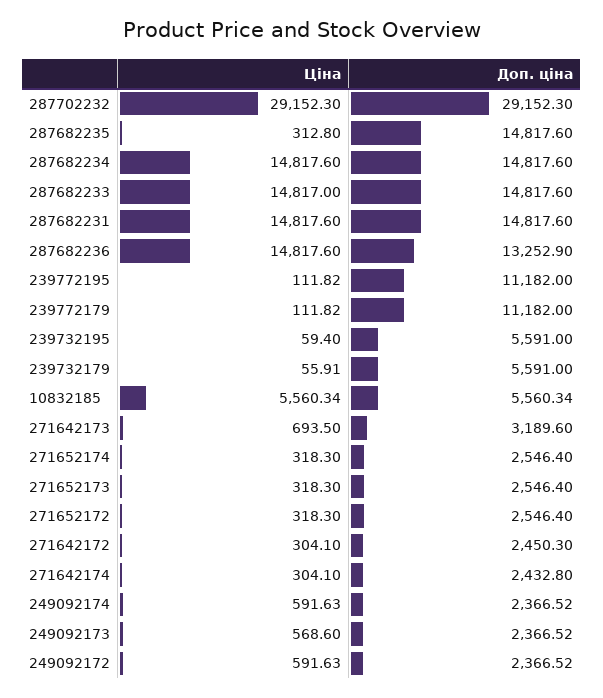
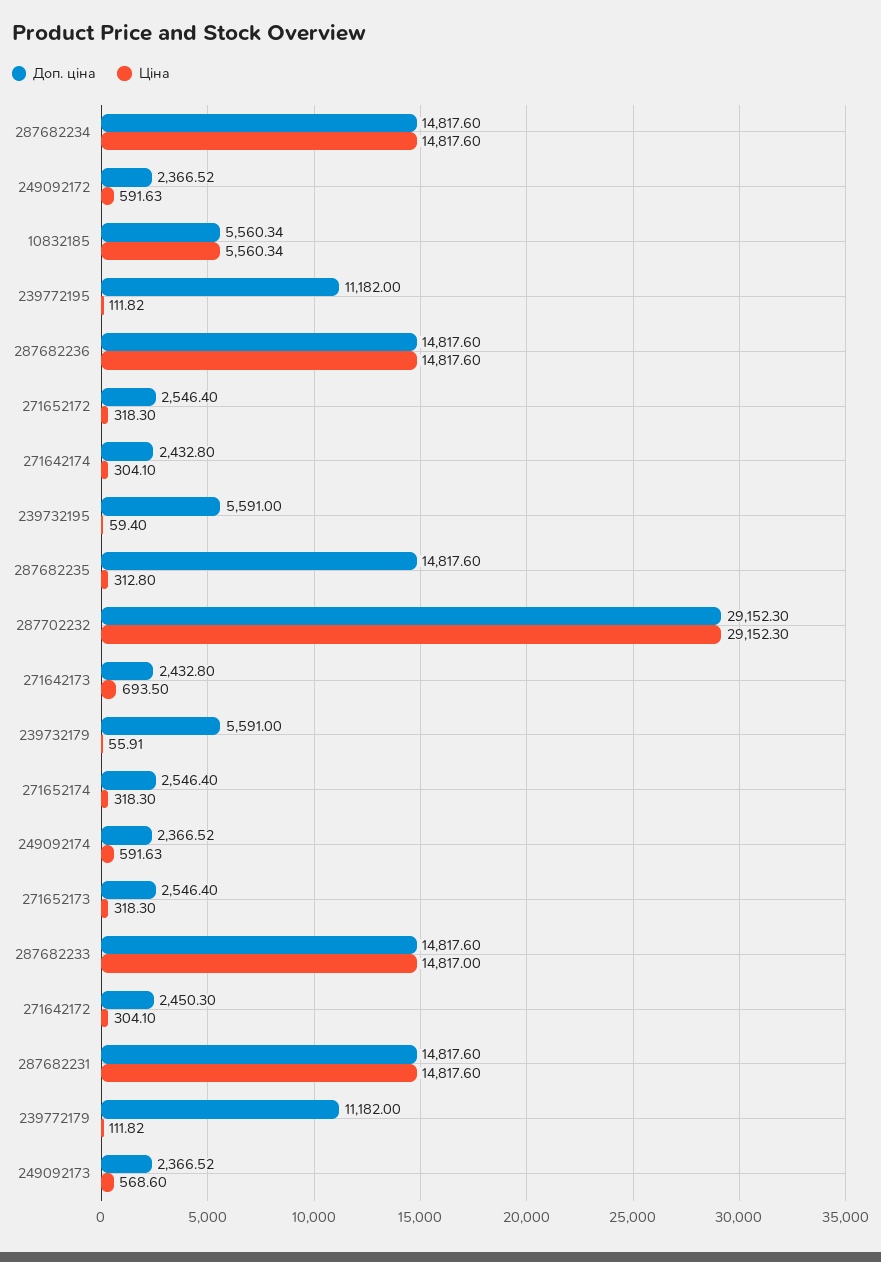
Доп. ціна, 287682236: 13252.9 -> 14817.6
Доп. ціна, 271642173: 3189.6 -> 2432.8

